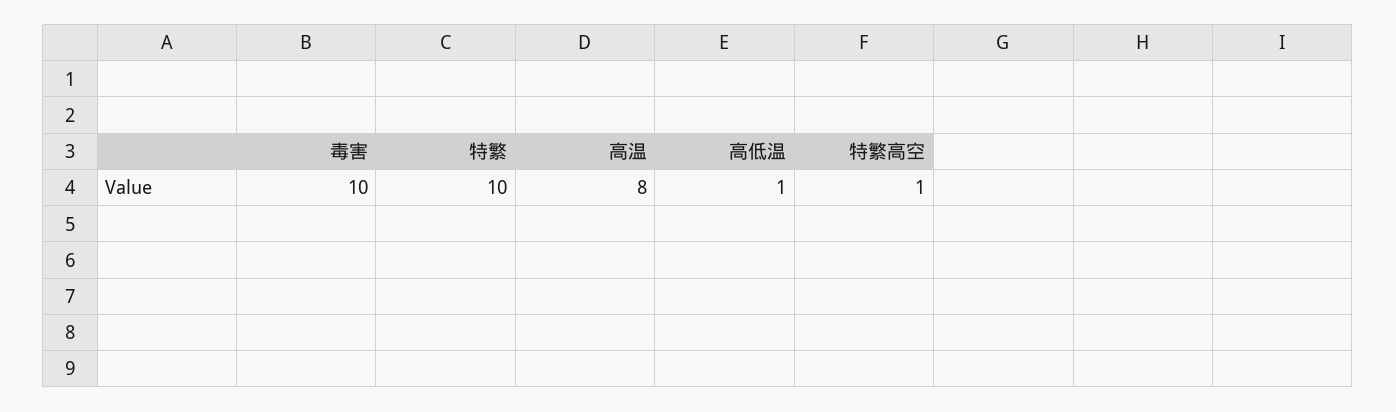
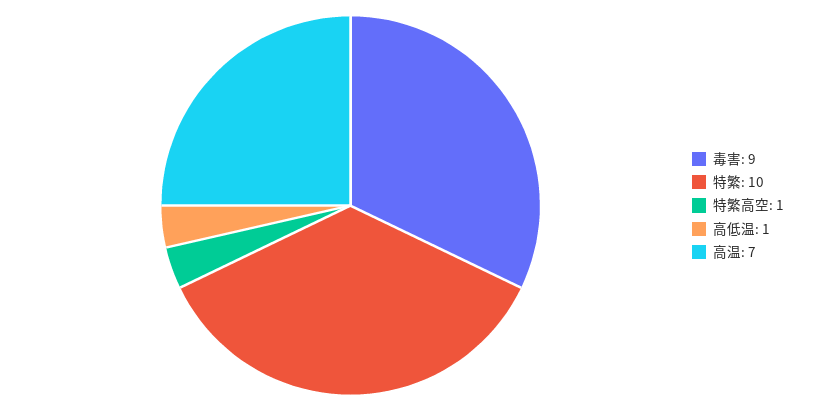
毒害: 10 -> 9
高温: 8 -> 7

